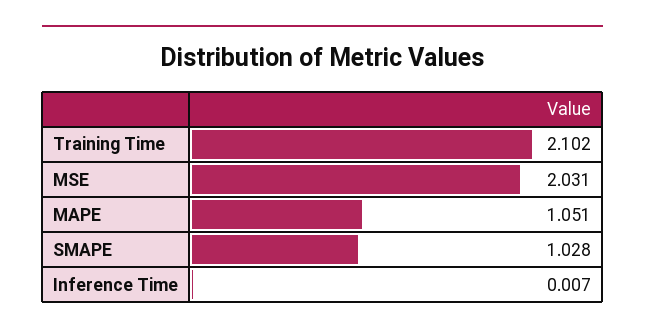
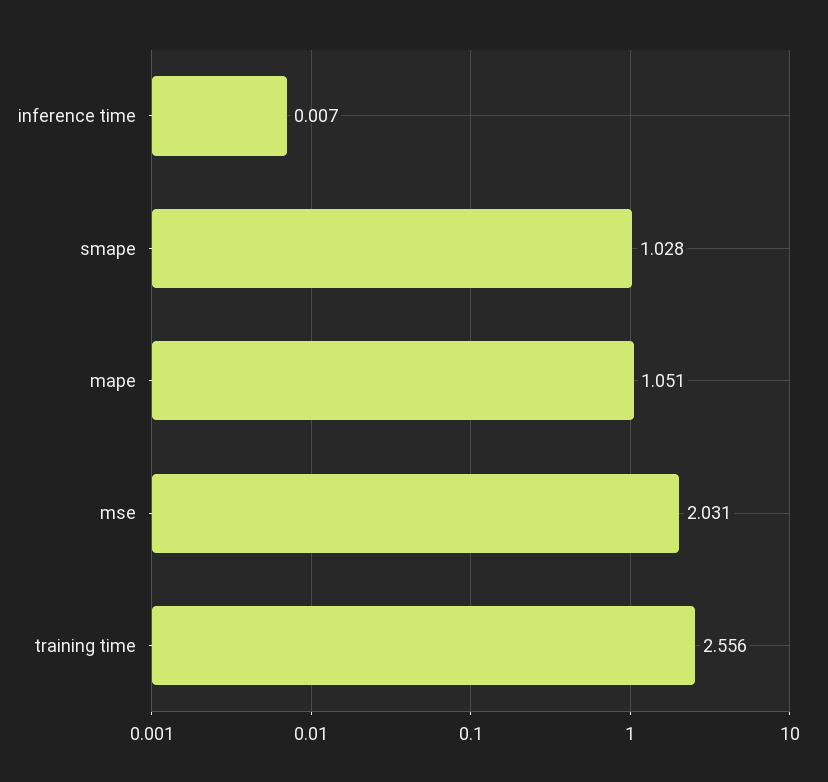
Training Time: 2.102 -> 2.556

